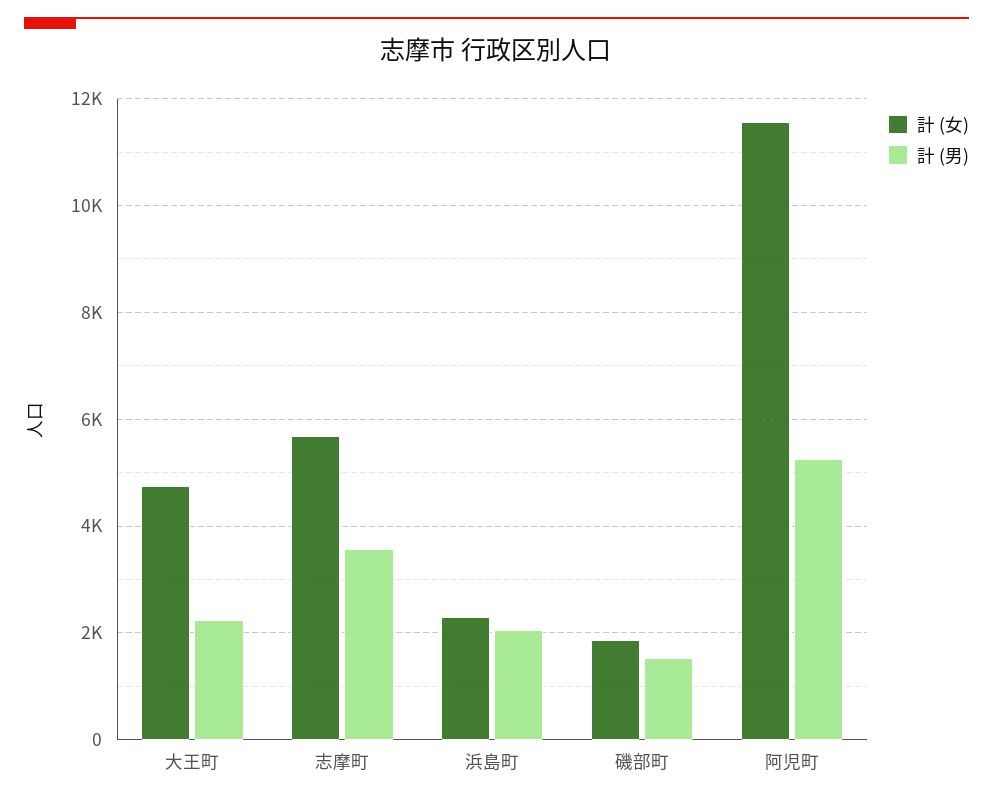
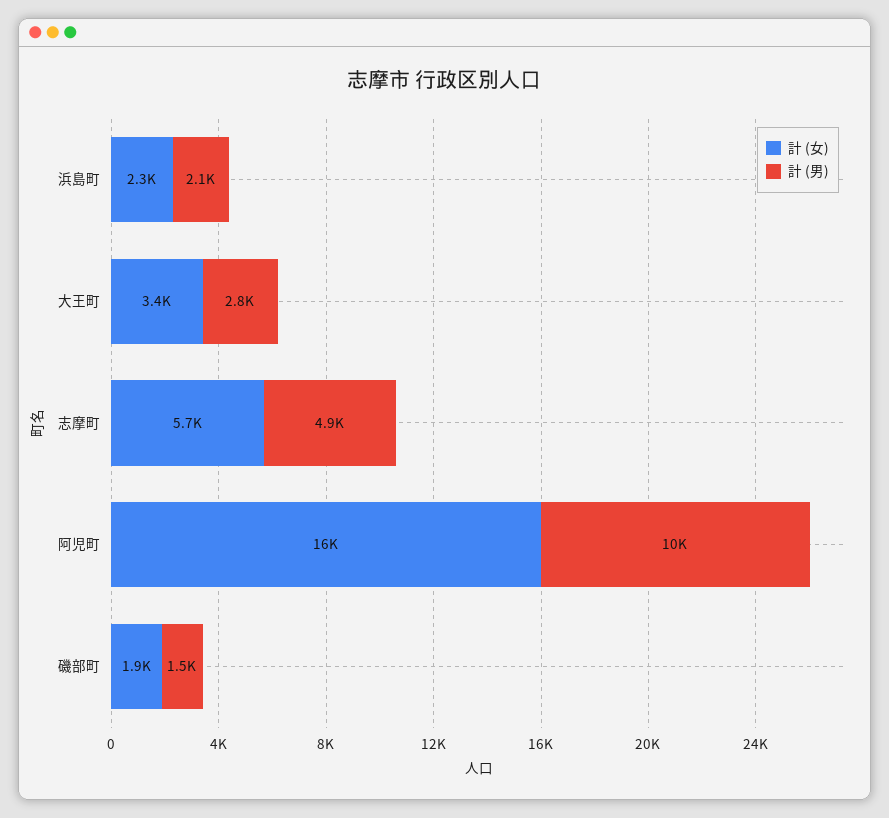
計 (女), 大王町: 4800 -> 3400
計 (男), 大王町: 2200 -> 2800
計 (男), 志摩町: 3600 -> 4900
計 (女), 阿児町: 11600 -> 16000
計 (男), 阿児町: 5200 -> 10000

